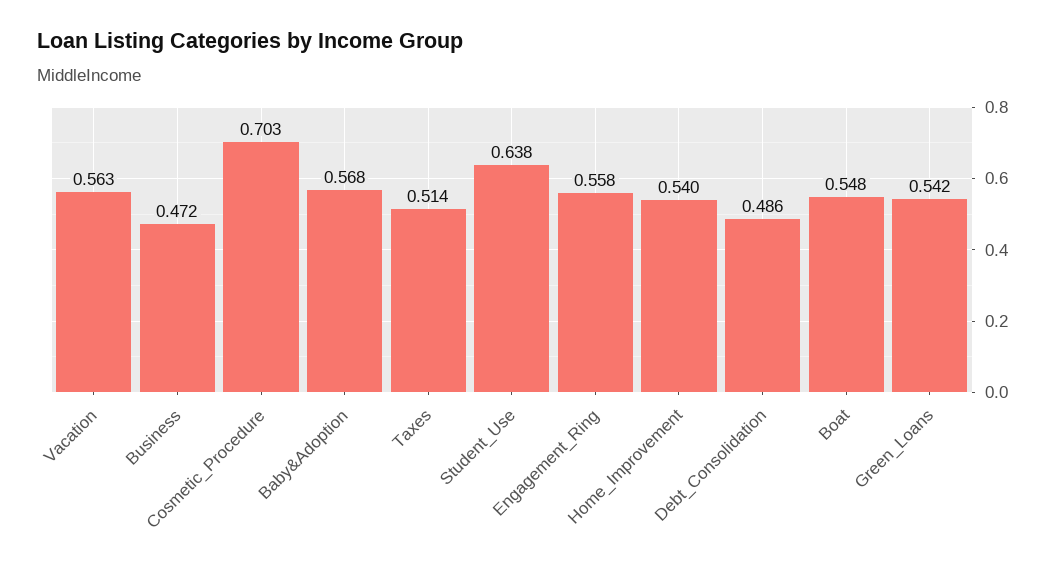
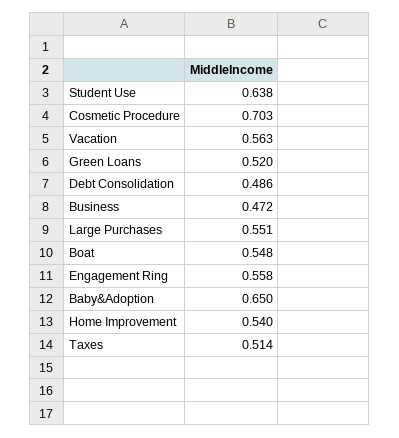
Baby&Adoption: 0.568 -> 0.65
Green_Loans: 0.542 -> 0.52
Large Purchases: none -> 0.551

